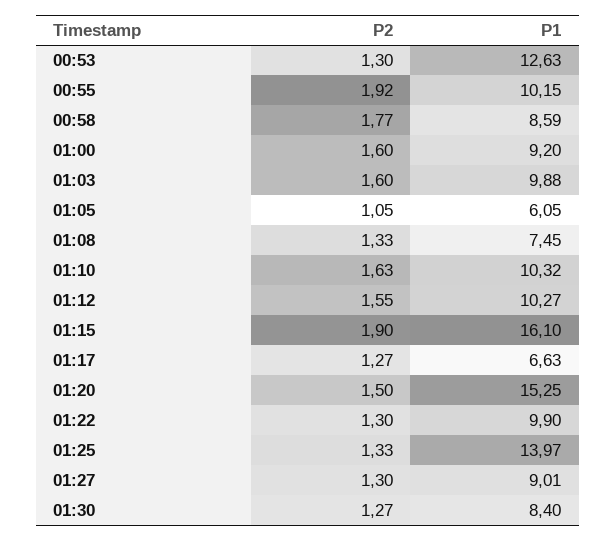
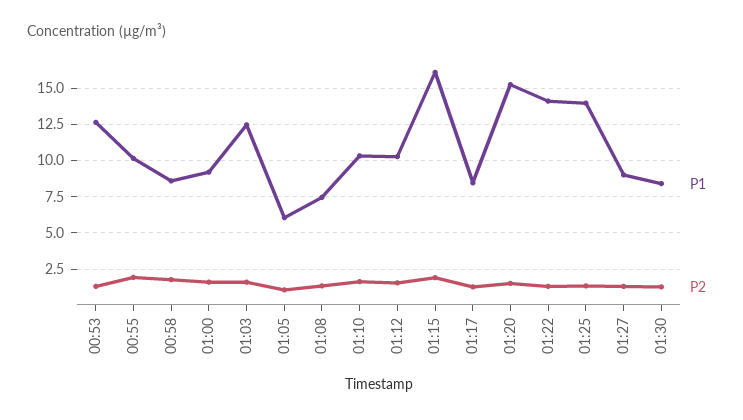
P1, 01:03: 9.88 -> 12.5
P1, 01:17: 6.63 -> 8.5
P1, 01:22: 9.9 -> 14

